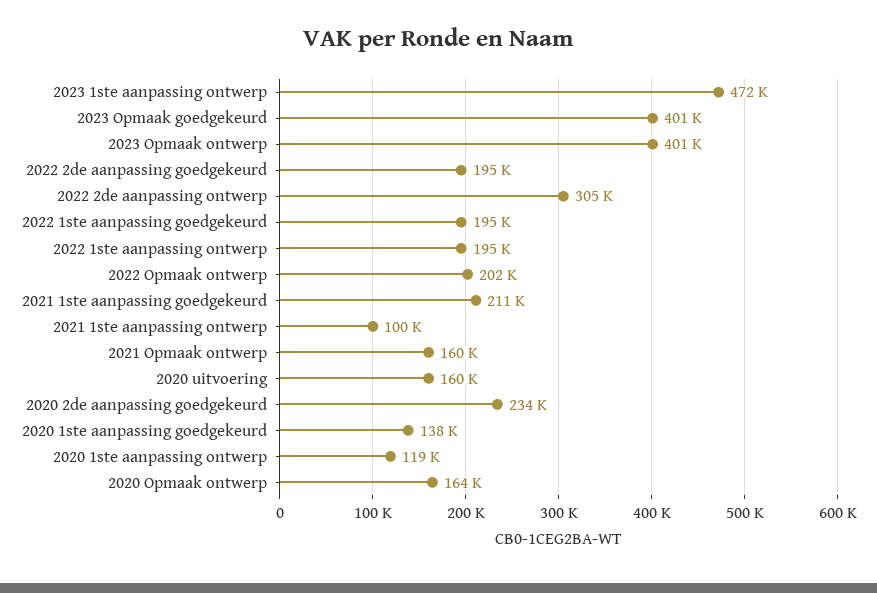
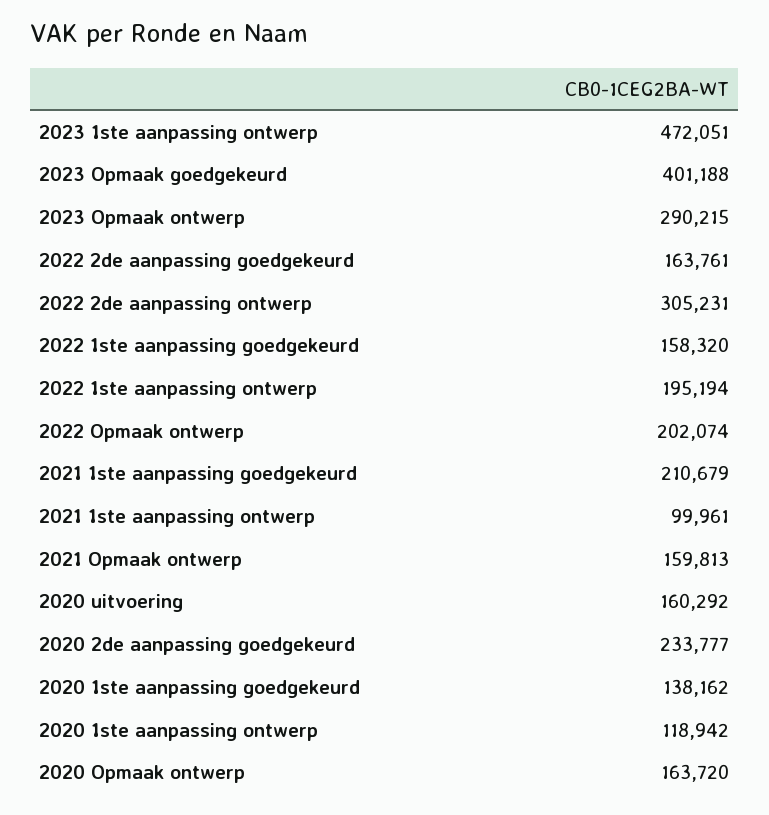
2023 Opmaak ontwerp: 401000 -> 290215
2022 2de aanpassing goedgekeurd: 195000 -> 163761
2022 1ste aanpassing goedgekeurd: 195000 -> 158320

